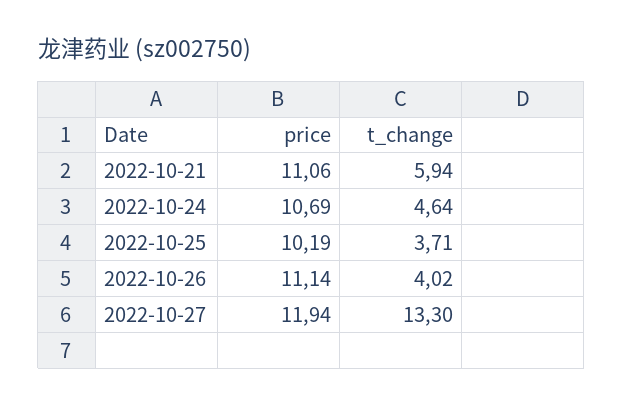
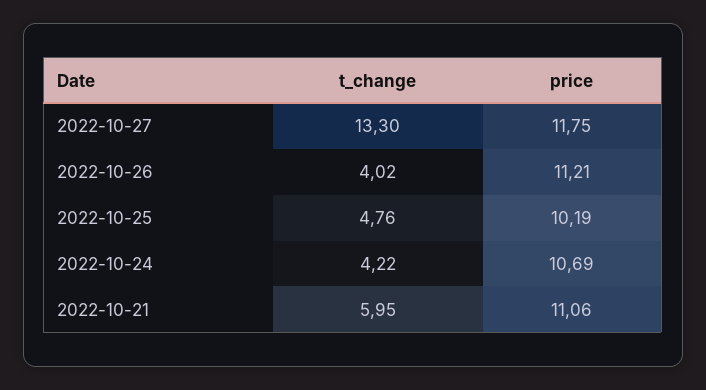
t_change, 2022-10-21: 5.94 -> 5.95
t_change, 2022-10-24: 4.64 -> 4.22
t_change, 2022-10-25: 3.71 -> 4.76
price, 2022-10-26: 11.14 -> 11.21
price, 2022-10-27: 11.94 -> 11.75

